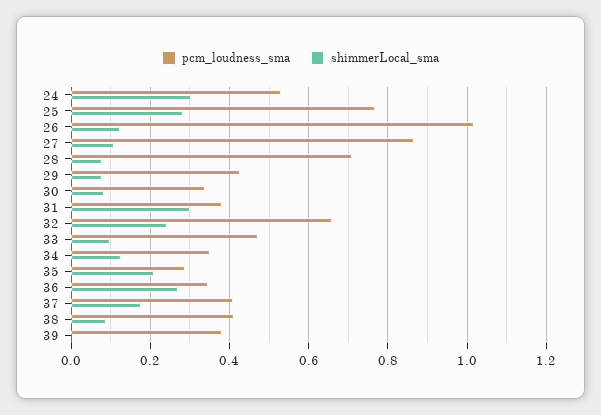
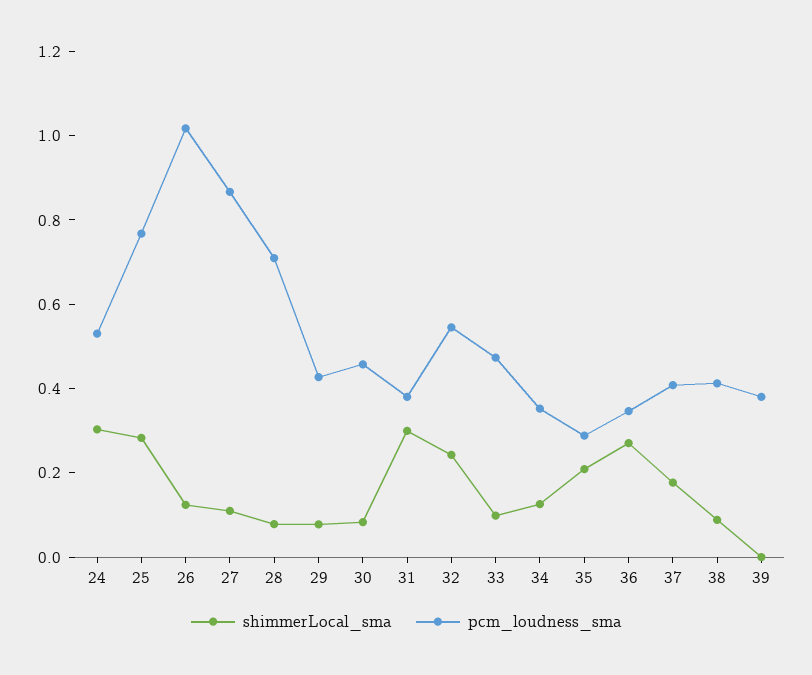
pcm_loudness_sma, 30: 0.34 -> 0.45
pcm_loudness_sma, 32: 0.66 -> 0.55

